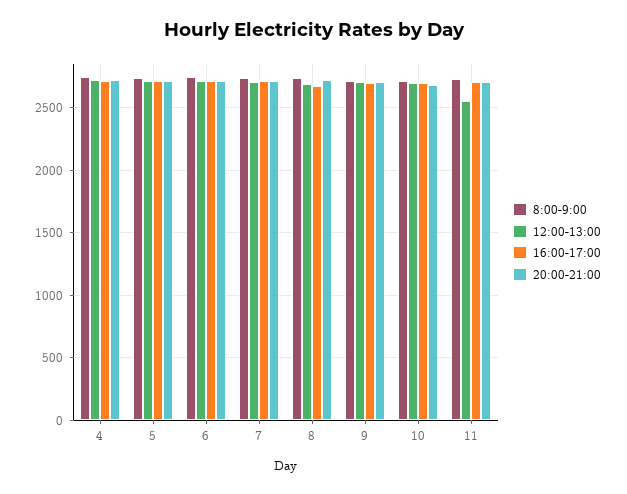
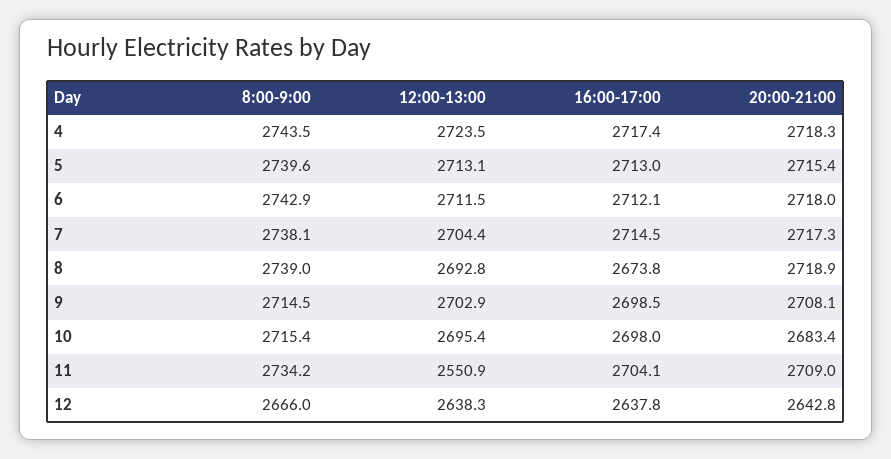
8:00-9:00, 12: none -> 2666
12:00-13:00, 12: none -> 2638.3
16:00-17:00, 12: none -> 2637.8
20:00-21:00, 12: none -> 2642.8

